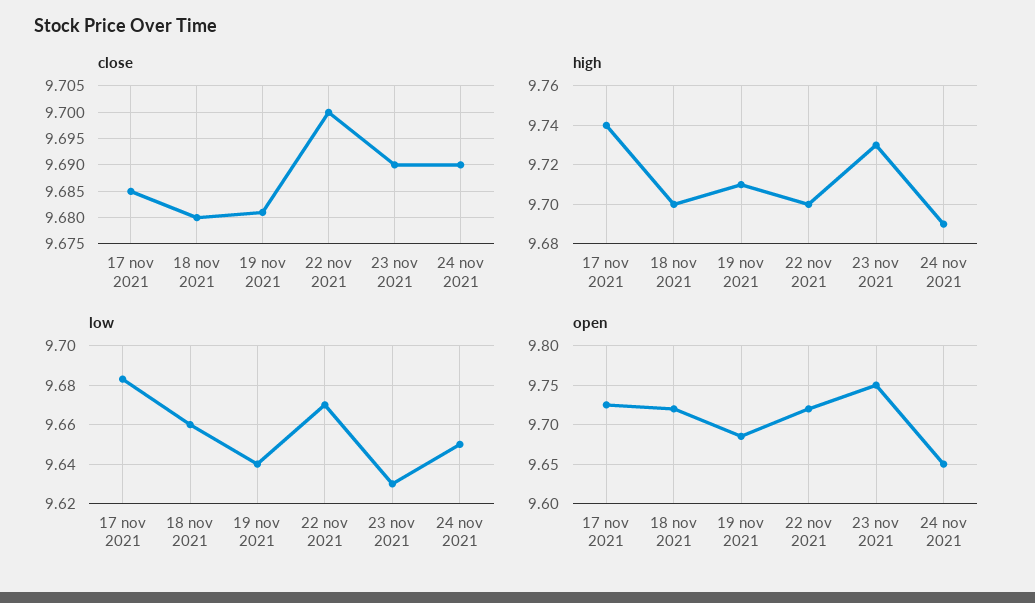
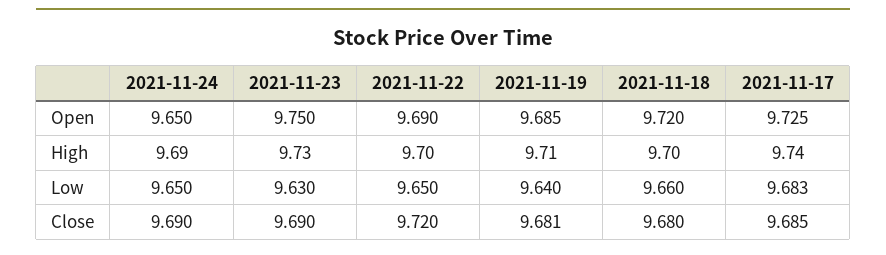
close, 22 nov 2021: 9.7 -> 9.72
low, 22 nov 2021: 9.67 -> 9.65
open, 22 nov 2021: 9.72 -> 9.69

